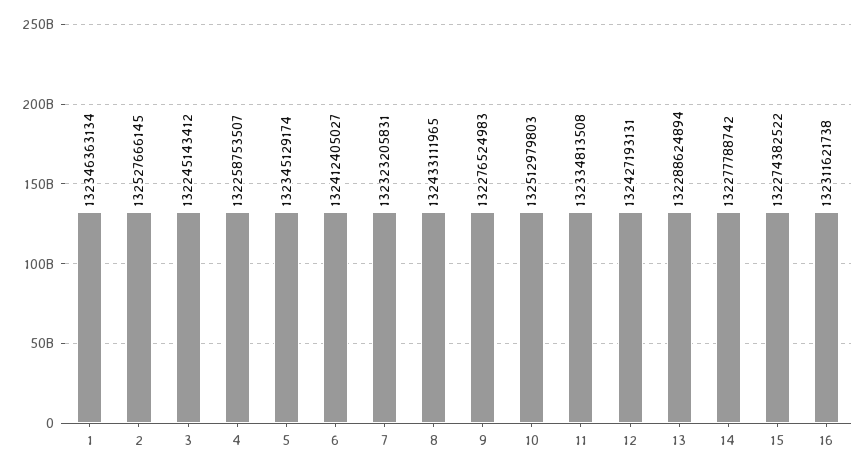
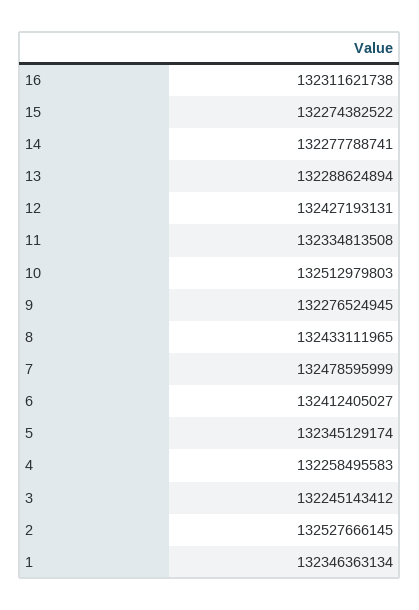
4: 132258753507 -> 132258495583
7: 132323205831 -> 132478595999
9: 132276524983 -> 132276524945
14: 132277788742 -> 132277788741

